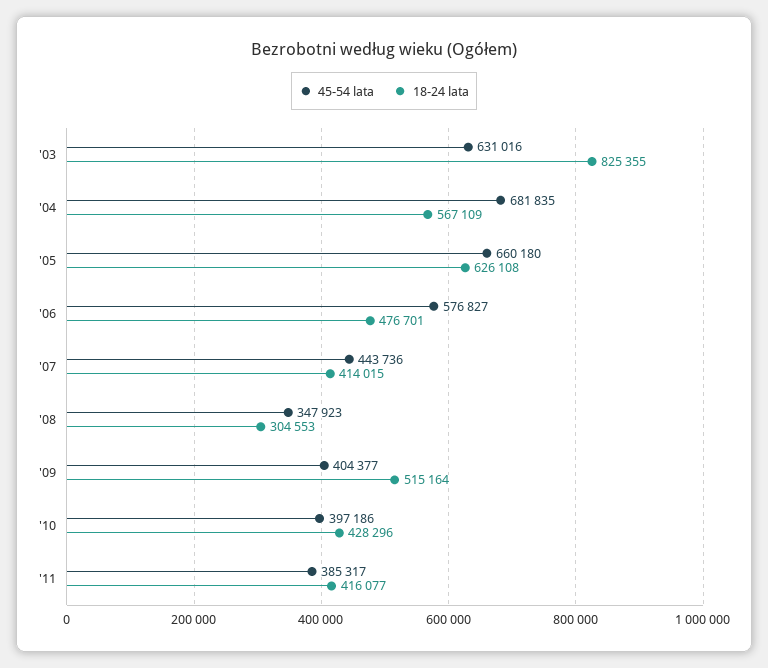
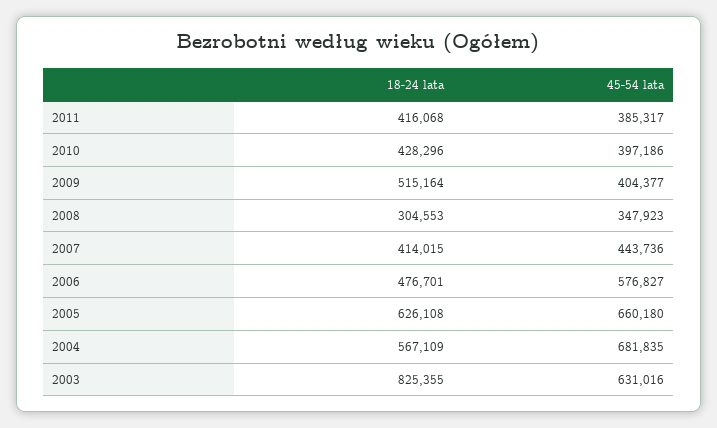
18-24 lata, '11: 416077 -> 416068

